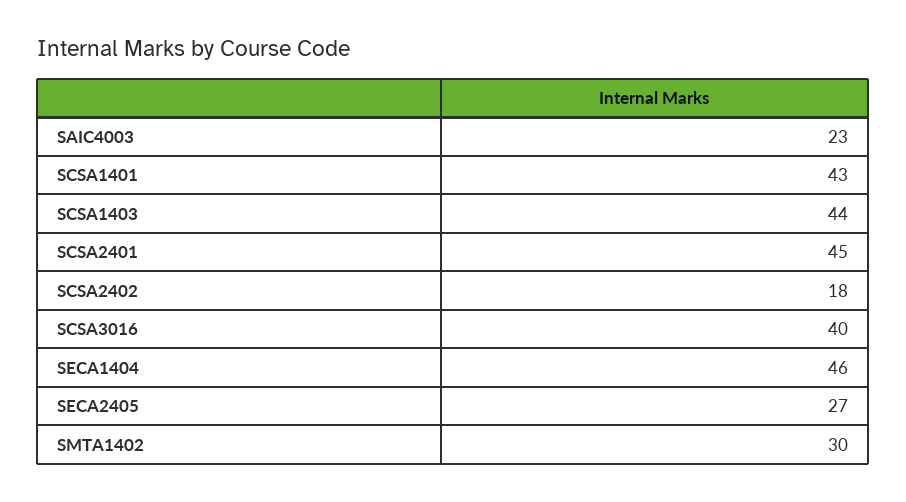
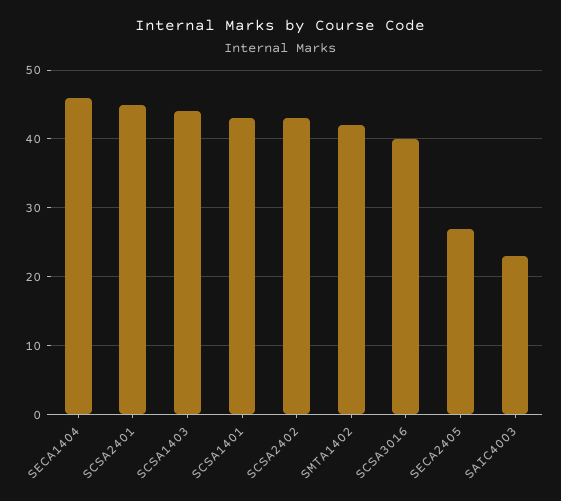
SCSA2402: 18 -> 43
SMTA1402: 30 -> 42

